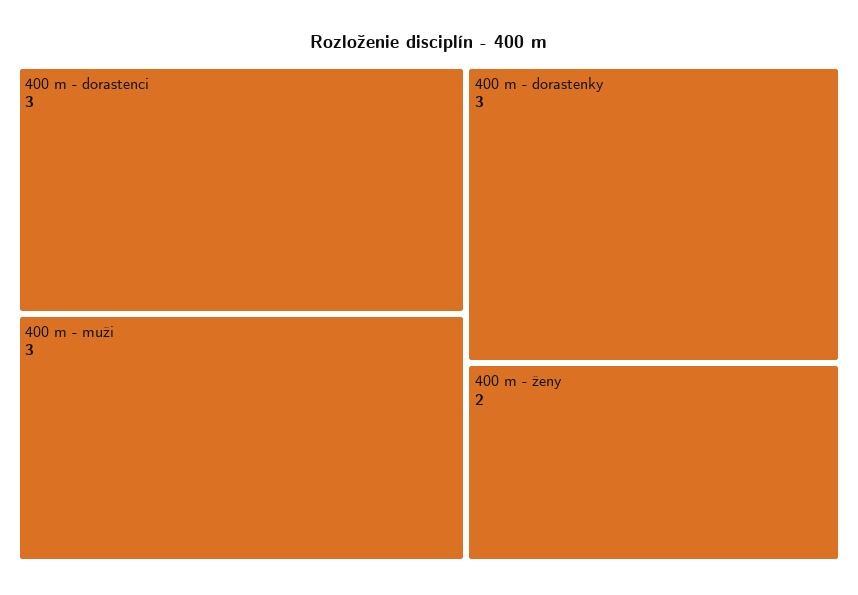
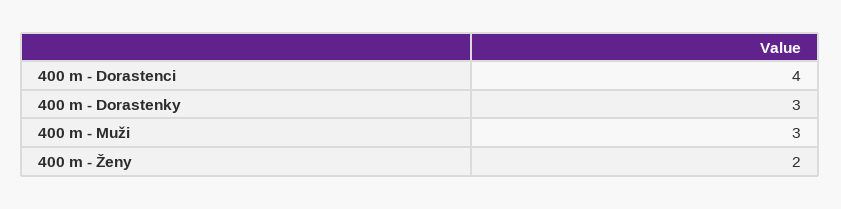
400 m - dorastenci: 3 -> 4

